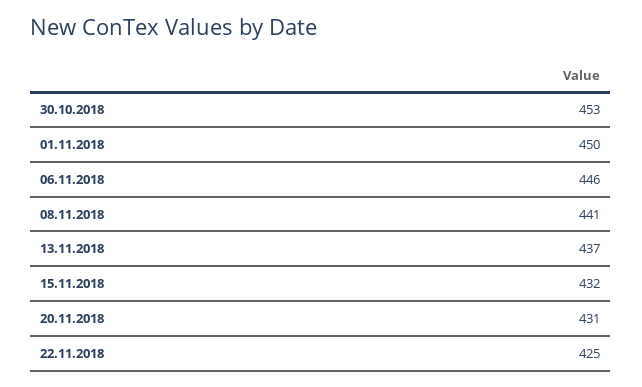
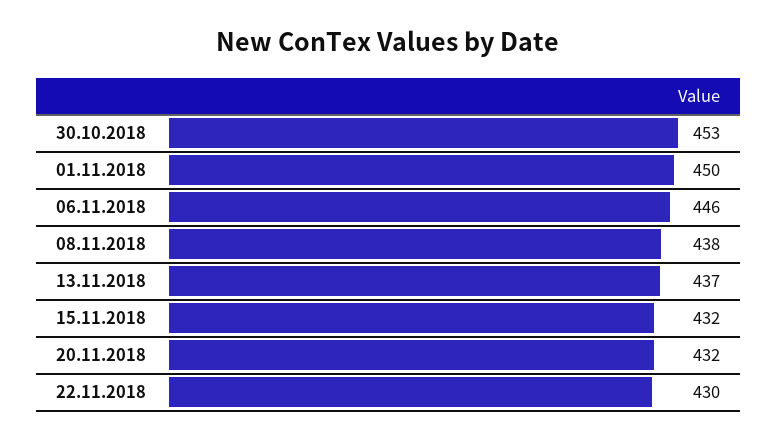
08.11.2018: 441 -> 438
20.11.2018: 431 -> 432
22.11.2018: 425 -> 430

